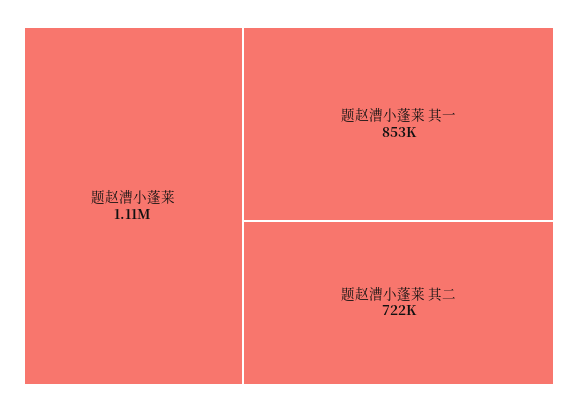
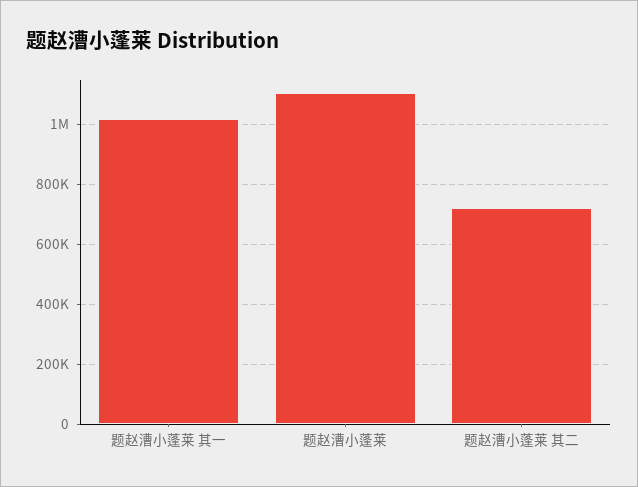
题赵漕小蓬莱 其一: 853000 -> 1025000

